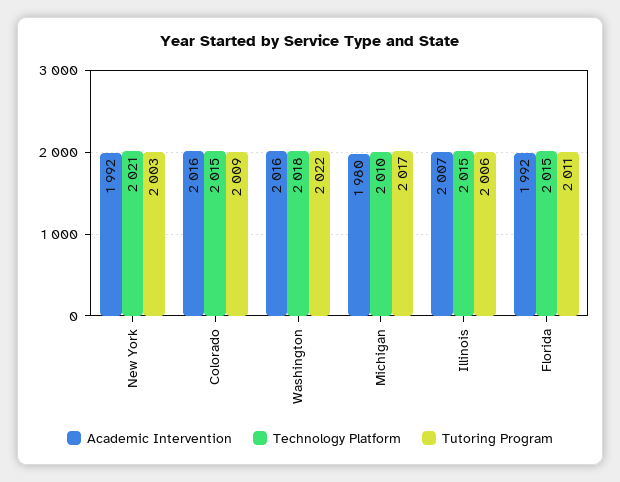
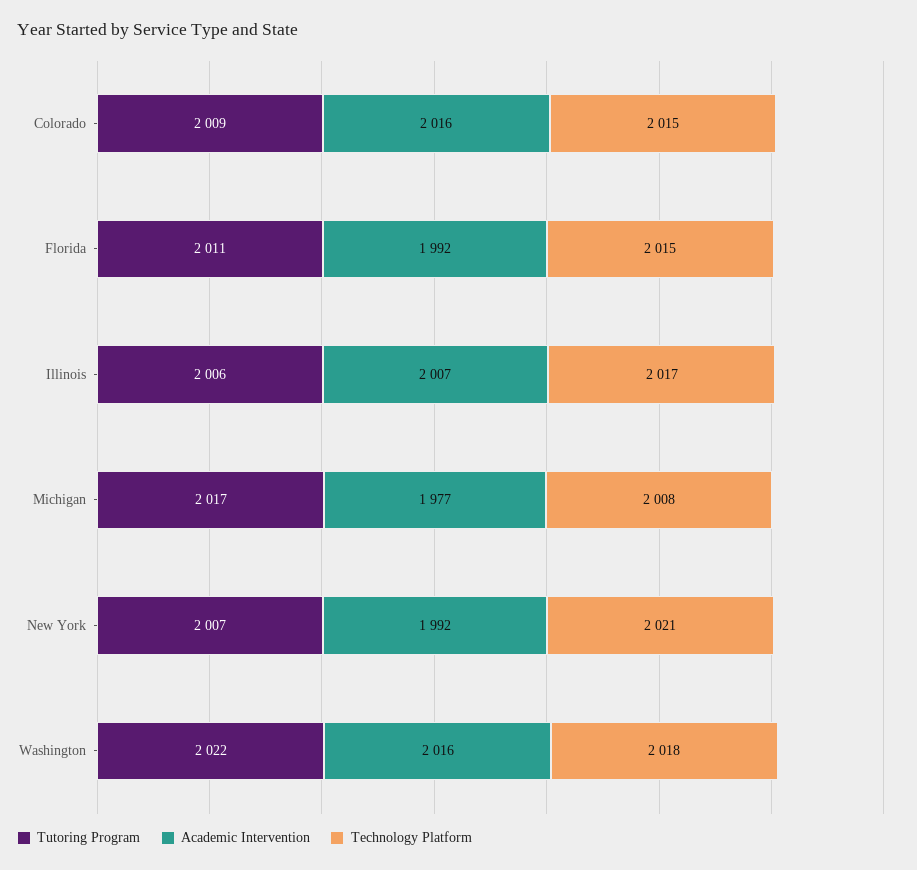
Tutoring Program, New York: 2003 -> 2007
Academic Intervention, Michigan: 1980 -> 1977
Technology Platform, Michigan: 2010 -> 2008
Technology Platform, Illinois: 2015 -> 2017

